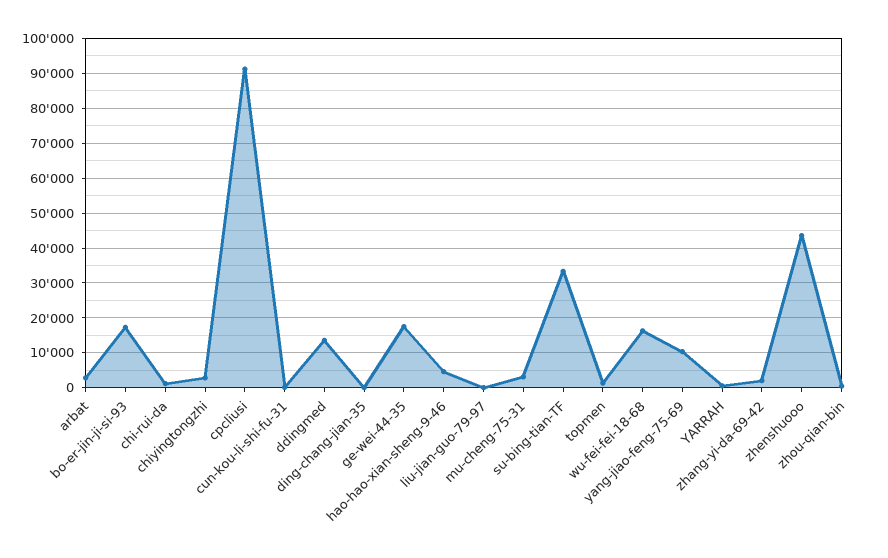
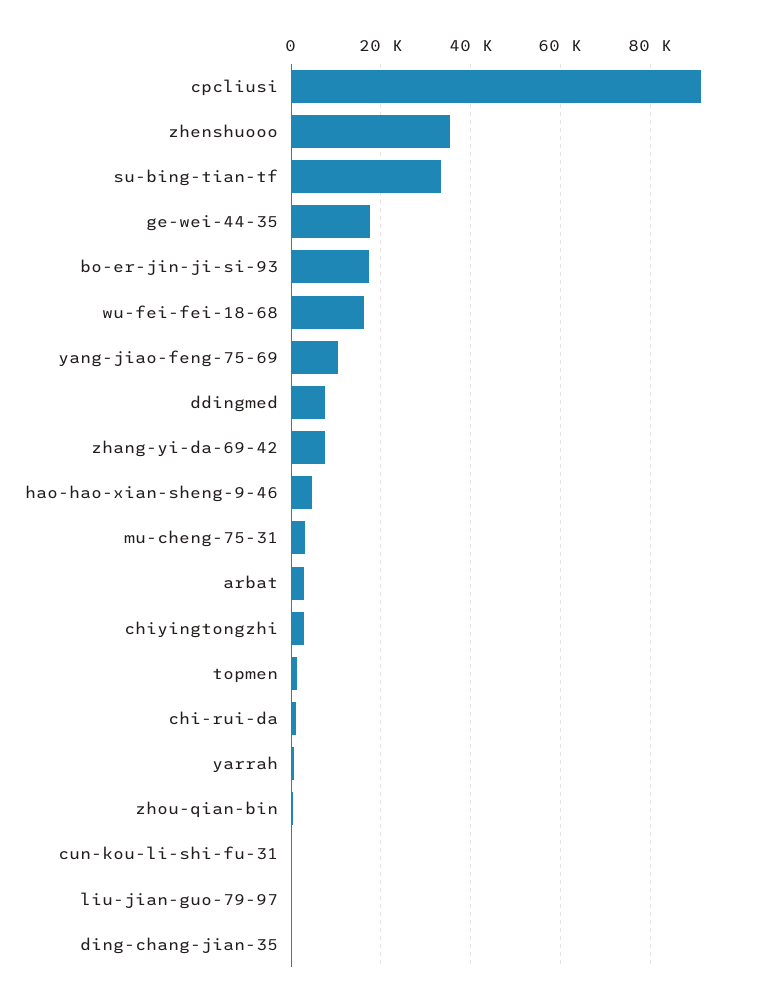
ddingmed: 14000 -> 8000
zhang-yi-da-69-42: 2000 -> 8000
zhenshuooo: 44000 -> 36000

